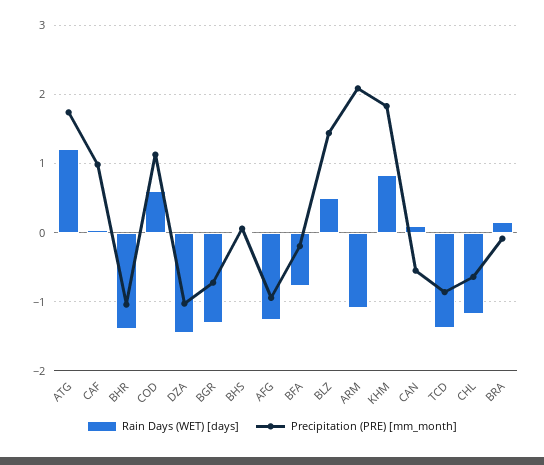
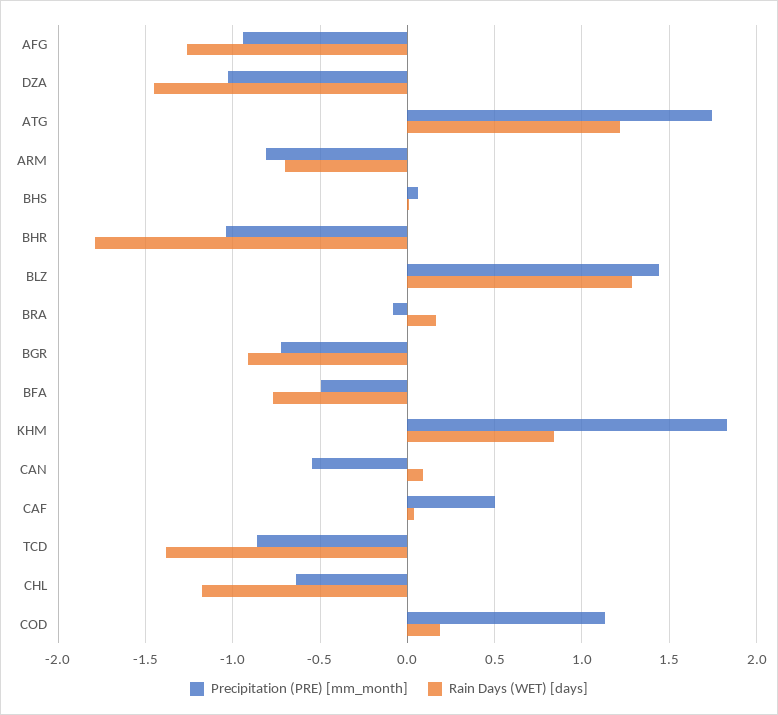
Precipitation (PRE) [mm_month], CAF: 1 -> 0.5
Rain Days (WET) [days], BHR: -1.4 -> -1.8
Rain Days (WET) [days], COD: 0.6 -> 0.2
Rain Days (WET) [days], BGR: -1.3 -> -0.9
Precipitation (PRE) [mm_month], BFA: -0.2 -> -0.5
Rain Days (WET) [days], BLZ: 0.5 -> 1.3
Rain Days (WET) [days], ARM: -1.1 -> -0.7
Precipitation (PRE) [mm_month], ARM: 2.1 -> -0.8

